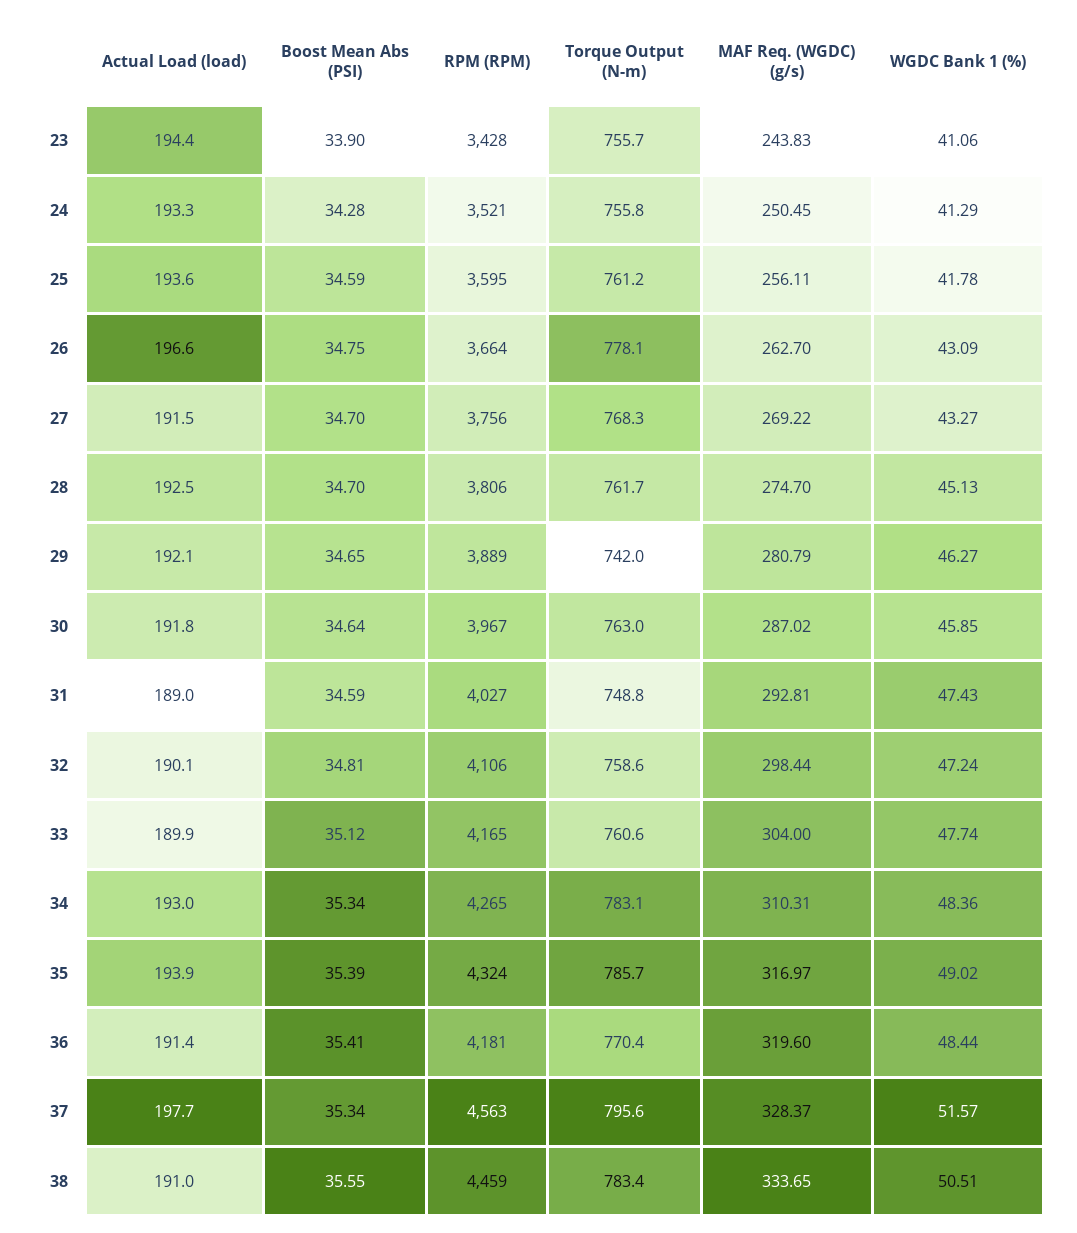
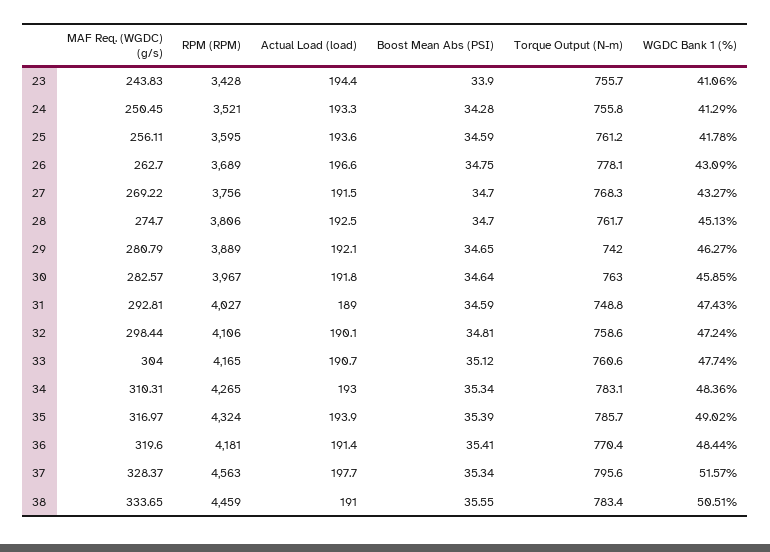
RPM (RPM), 26: 3664 -> 3689
MAF Req. (WGDC) (g/s), 30: 287.02 -> 282.57
Actual Load (load), 33: 189.9 -> 190.7

